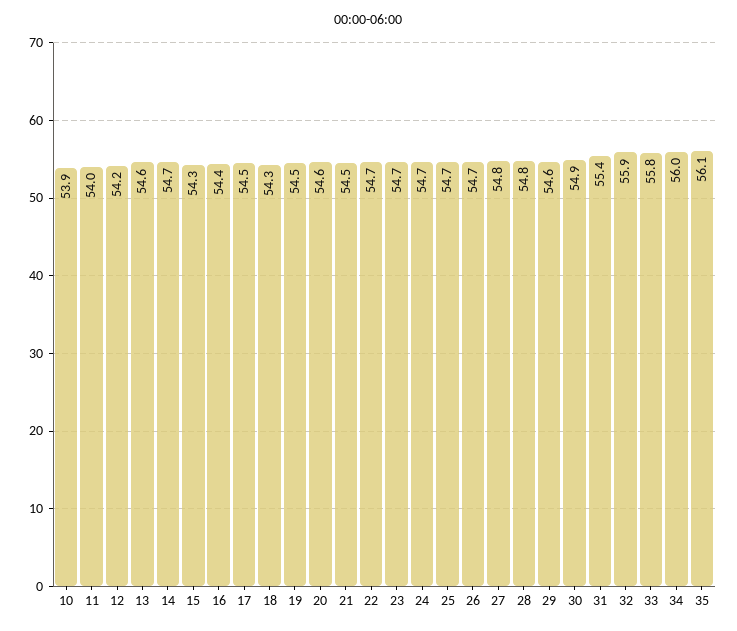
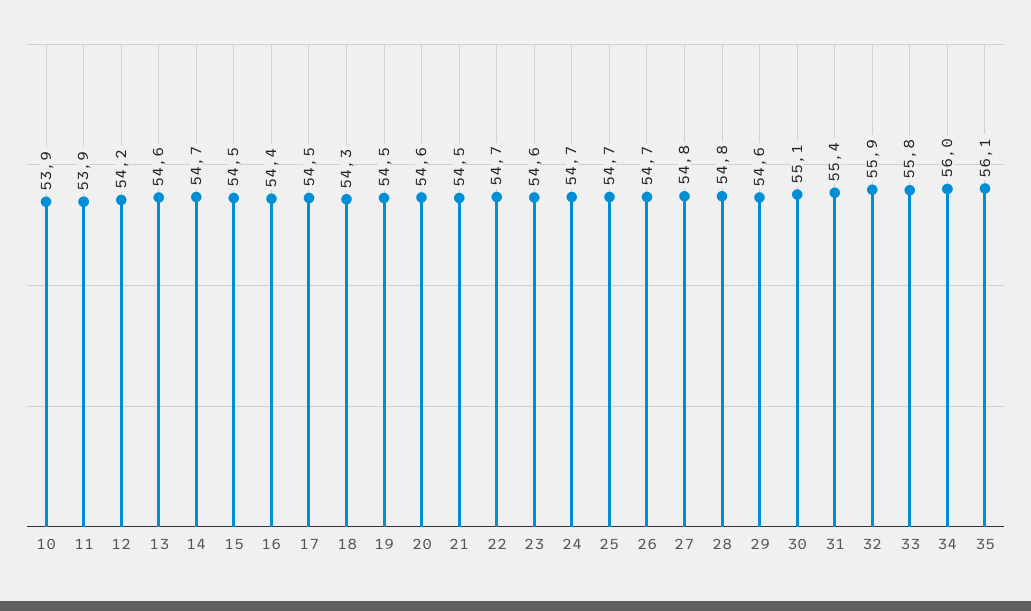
11: 54 -> 53.9
15: 54.3 -> 54.5
23: 54.7 -> 54.6
30: 54.9 -> 55.1

